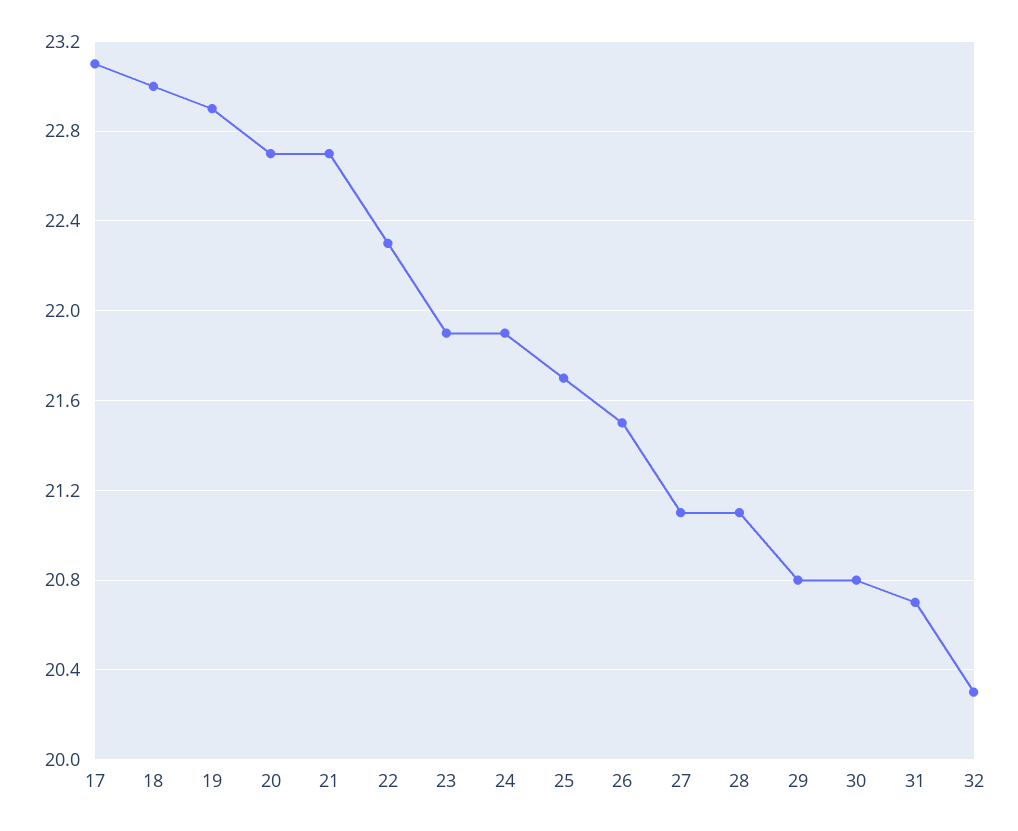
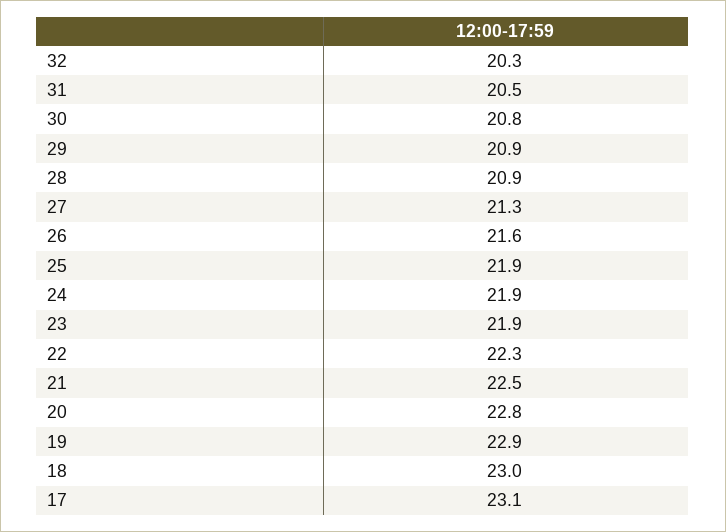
20: 22.7 -> 22.8
21: 22.7 -> 22.5
25: 21.7 -> 21.9
26: 21.5 -> 21.6
27: 21.1 -> 21.3
28: 21.1 -> 20.9
29: 20.8 -> 20.9
31: 20.7 -> 20.5

